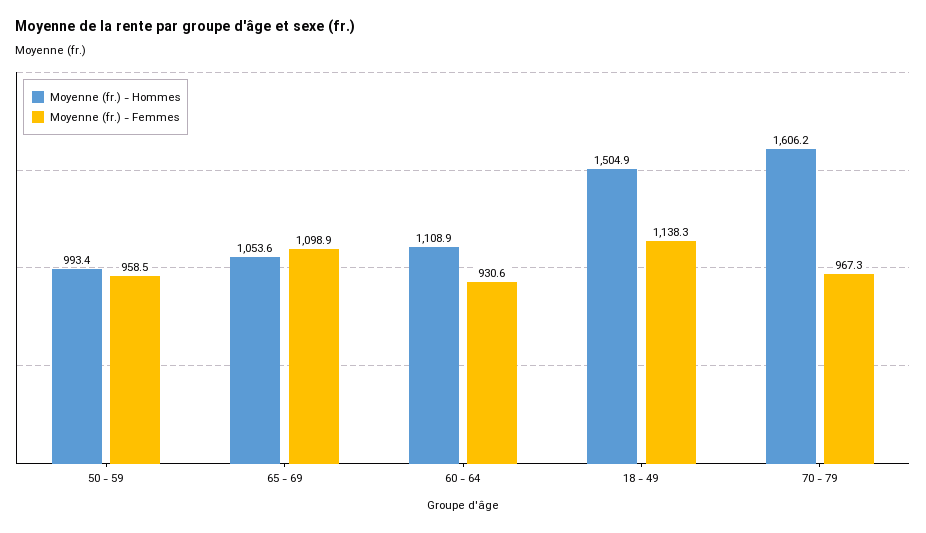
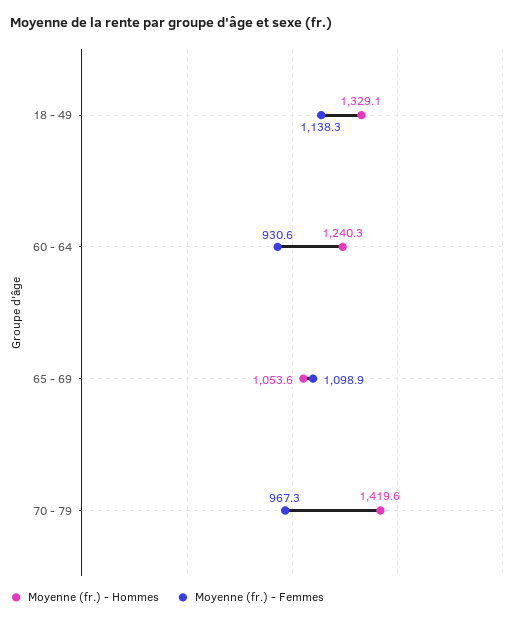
Moyenne (fr.) - Hommes, 50 - 59: 993.4 -> none
Moyenne (fr.) - Femmes, 50 - 59: 958.5 -> none
Moyenne (fr.) - Hommes, 60 - 64: 1108.9 -> 1240.3
Moyenne (fr.) - Hommes, 18 - 49: 1504.9 -> 1329.1
Moyenne (fr.) - Hommes, 70 - 79: 1606.2 -> 1419.6

